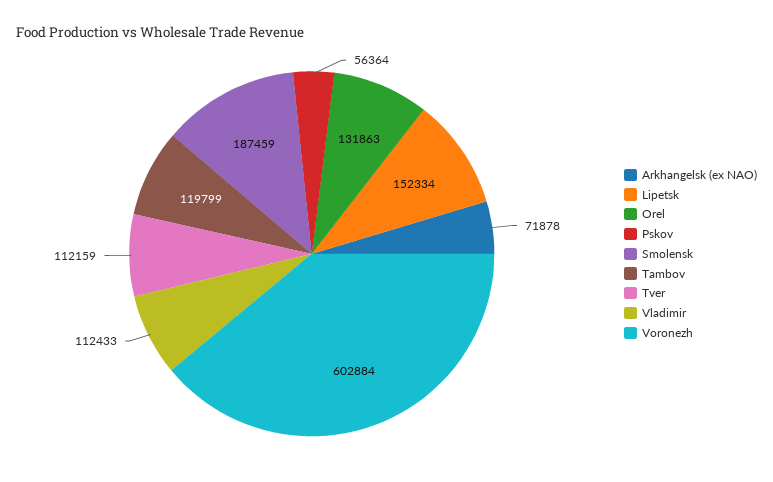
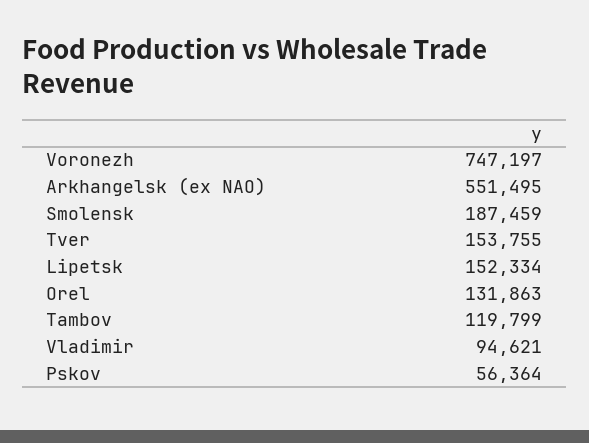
Arkhangelsk (ex NAO): 71878 -> 551495
Tver: 112159 -> 153755
Vladimir: 112433 -> 94621
Voronezh: 602884 -> 747197

